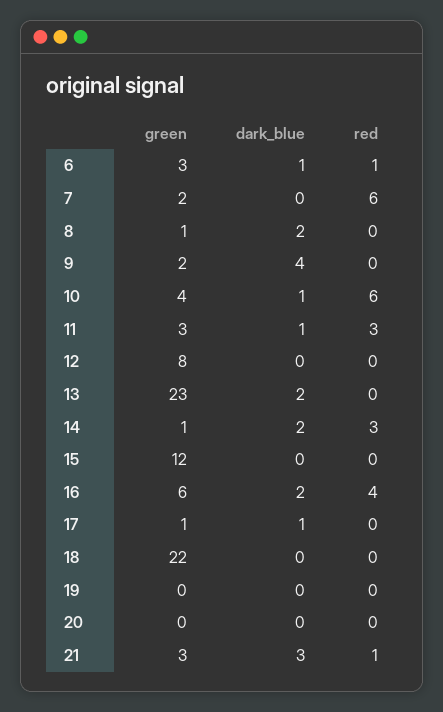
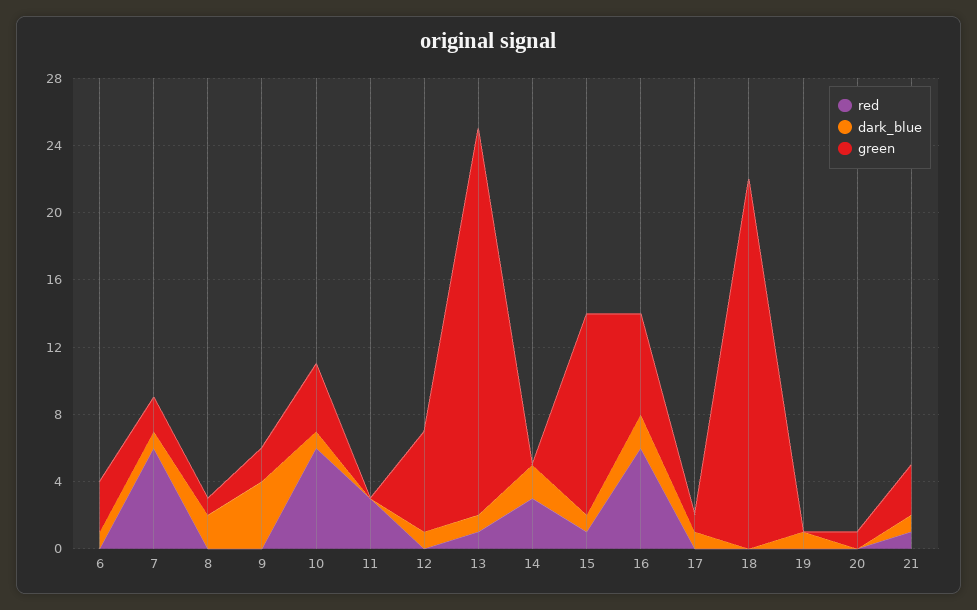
red, 6: 1 -> 0
dark_blue, 7: 0 -> 1
green, 11: 3 -> 0
dark_blue, 11: 1 -> 0
green, 12: 8 -> 6
dark_blue, 12: 0 -> 1
dark_blue, 13: 2 -> 1
red, 13: 0 -> 1
green, 14: 1 -> 0
dark_blue, 15: 0 -> 1
red, 15: 0 -> 1
red, 16: 4 -> 6
dark_blue, 19: 0 -> 1
green, 20: 0 -> 1
dark_blue, 21: 3 -> 1

